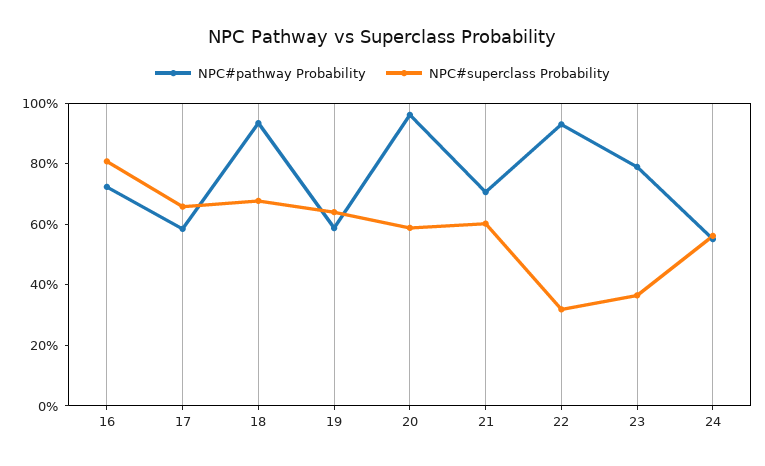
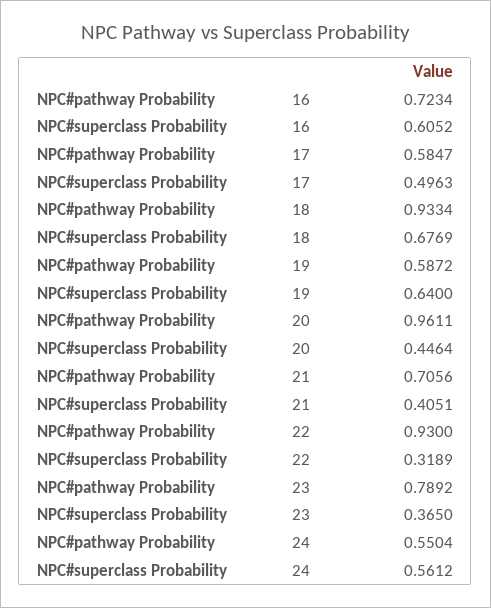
NPC#superclass Probability, 16: 0.8 -> 0.6052
NPC#superclass Probability, 17: 0.65 -> 0.4963
NPC#superclass Probability, 20: 0.6 -> 0.4464
NPC#superclass Probability, 21: 0.6 -> 0.4051

